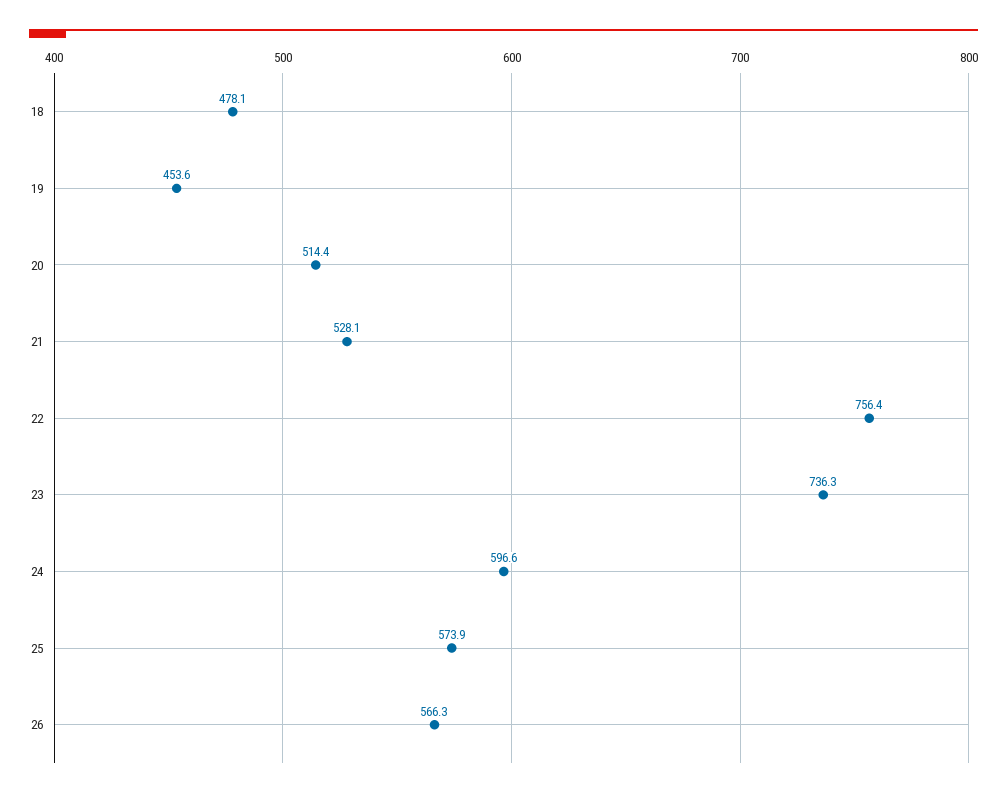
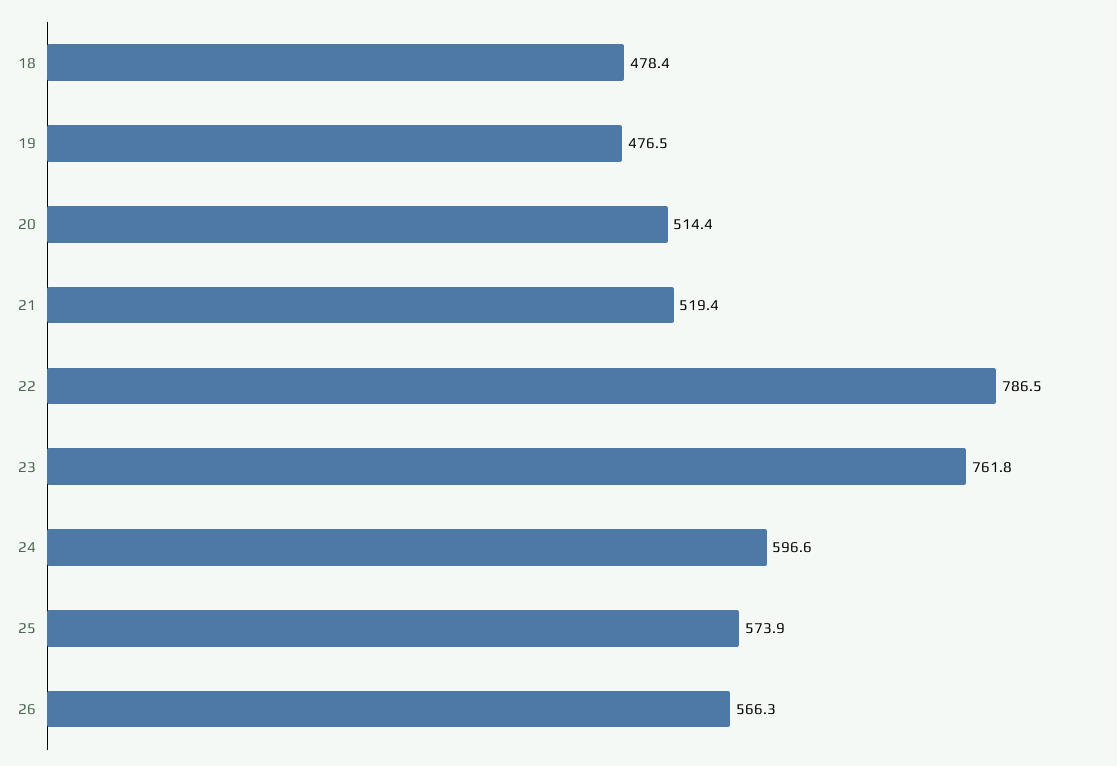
18: 478.1 -> 478.4
19: 453.6 -> 476.5
21: 528.1 -> 519.4
22: 756.4 -> 786.5
23: 736.3 -> 761.8

